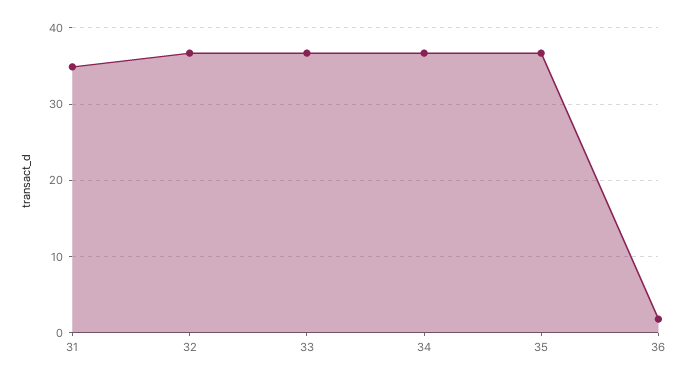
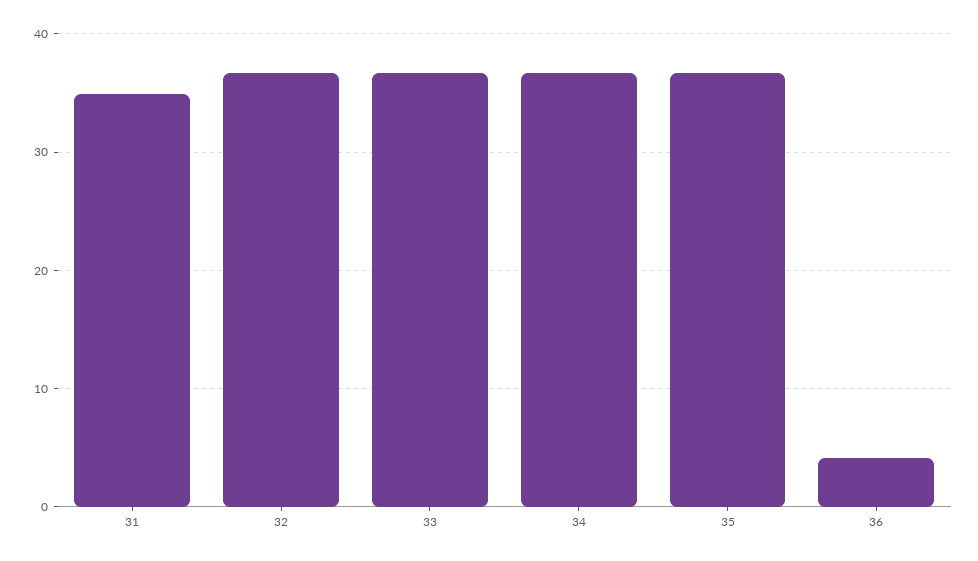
36: 2 -> 4

